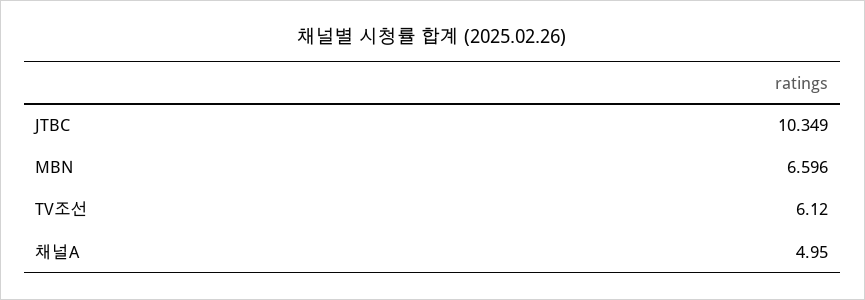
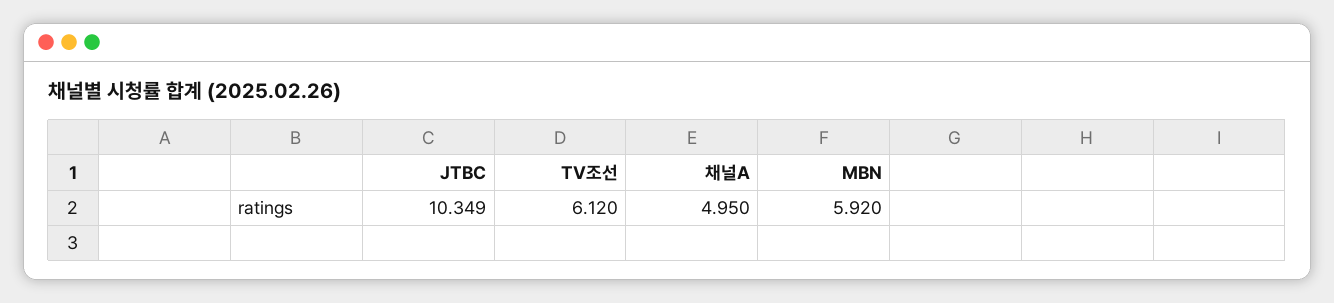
MBN: 6.596 -> 5.92

